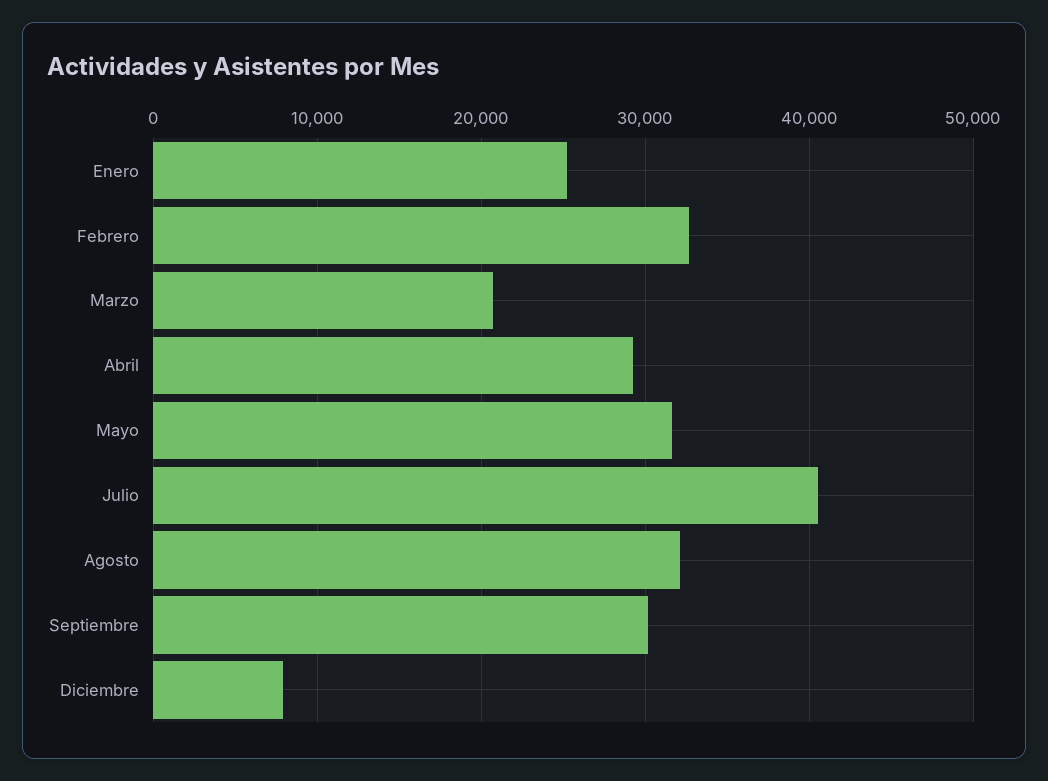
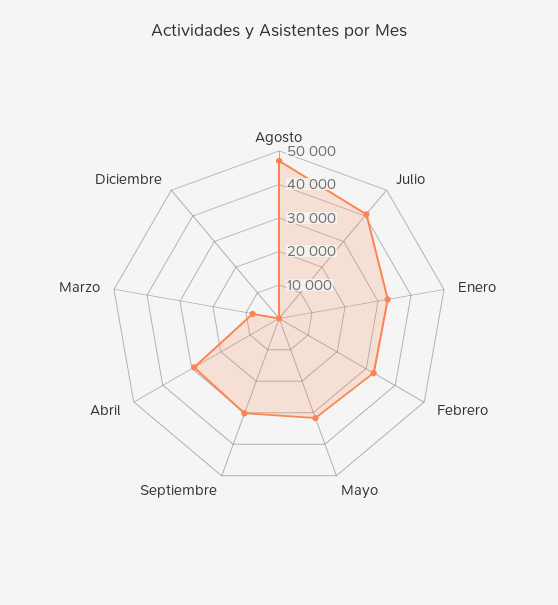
Enero: 25000 -> 32500
Marzo: 21000 -> 7500
Agosto: 32000 -> 47500
Diciembre: 8000 -> 0

